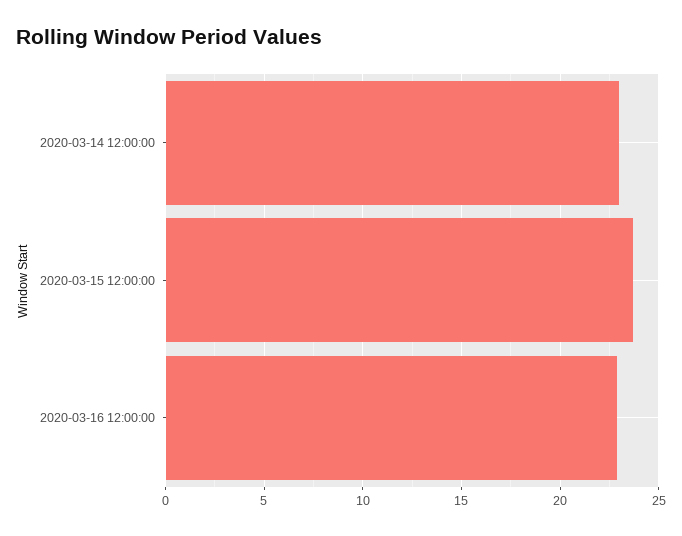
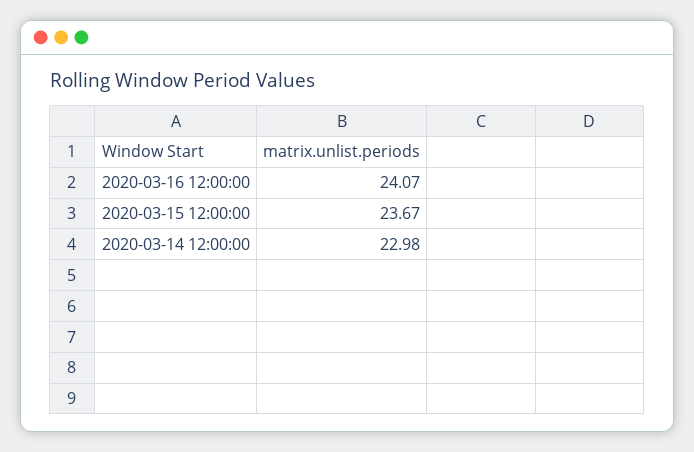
2020-03-16 12:00:00: 23 -> 24.07

